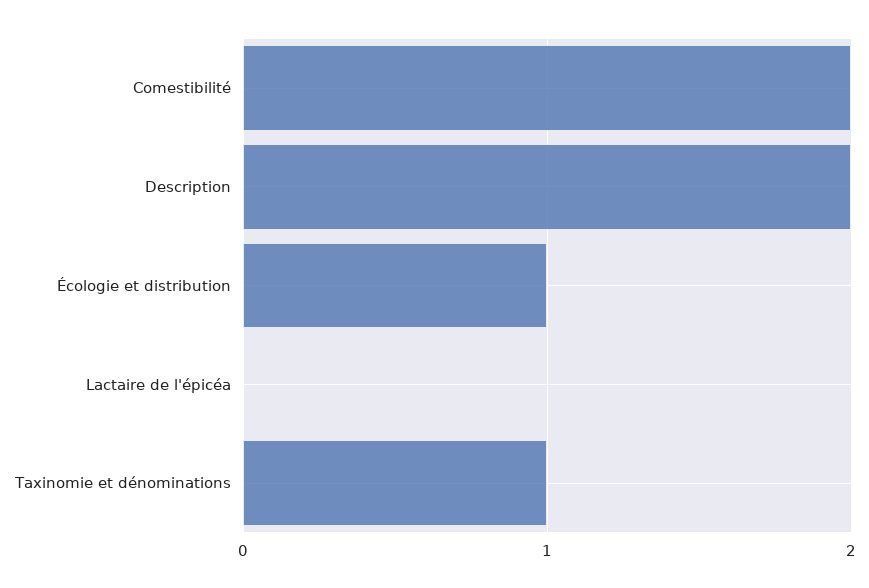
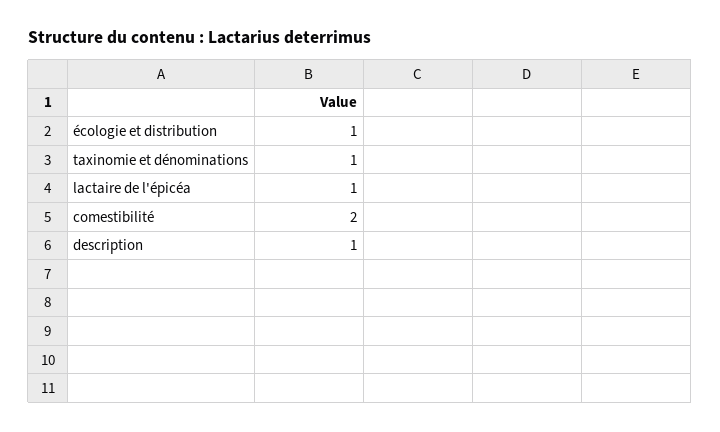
Description: 2 -> 1
Lactaire de l'épicéa: 0 -> 1

